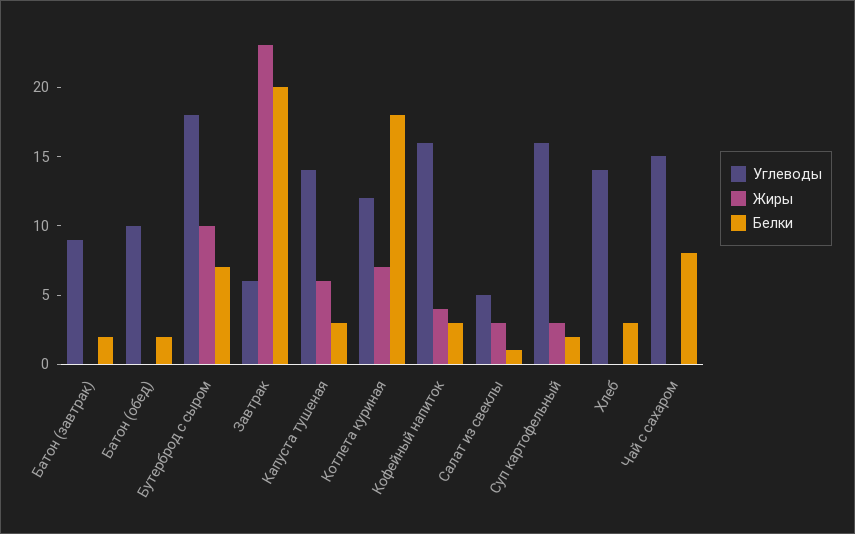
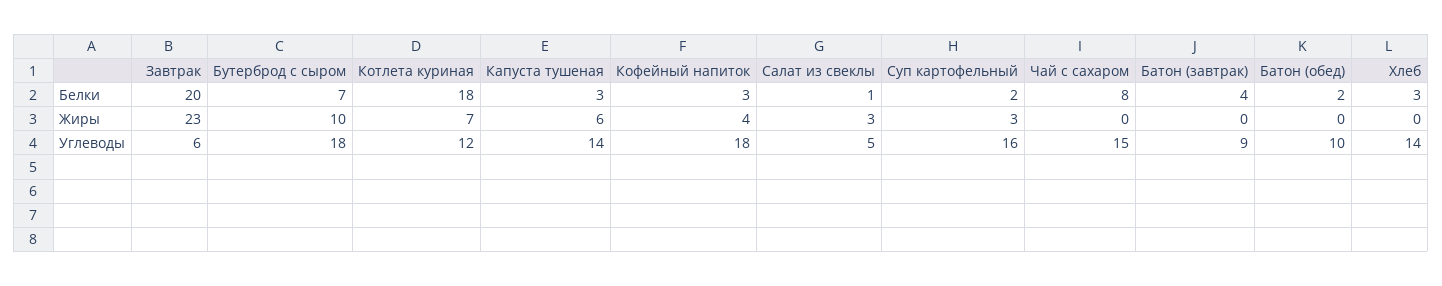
Белки, Батон (завтрак): 2 -> 4
Углеводы, Кофейный напиток: 16 -> 18

